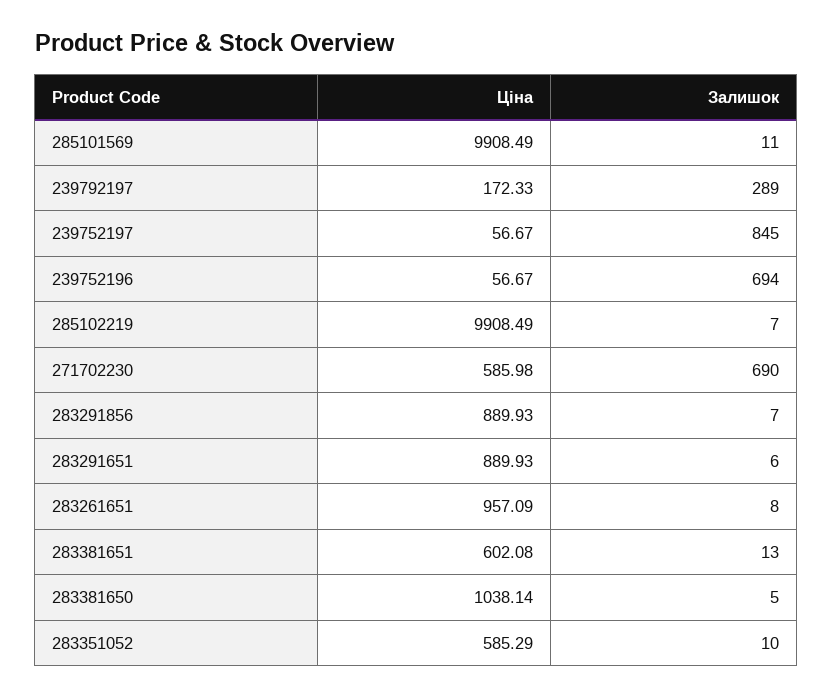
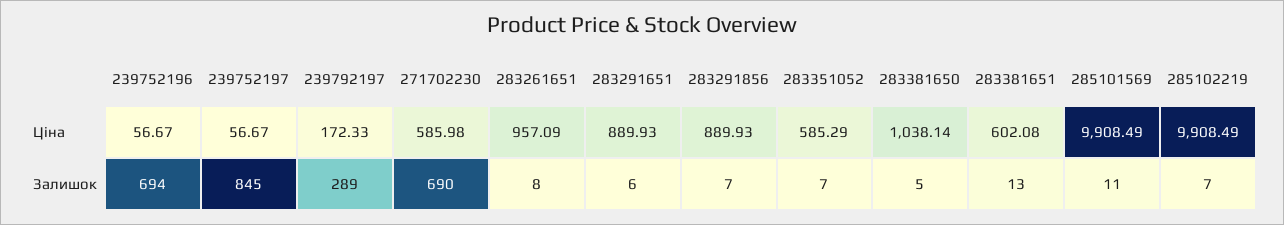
Залишок, 283351052: 10 -> 7

